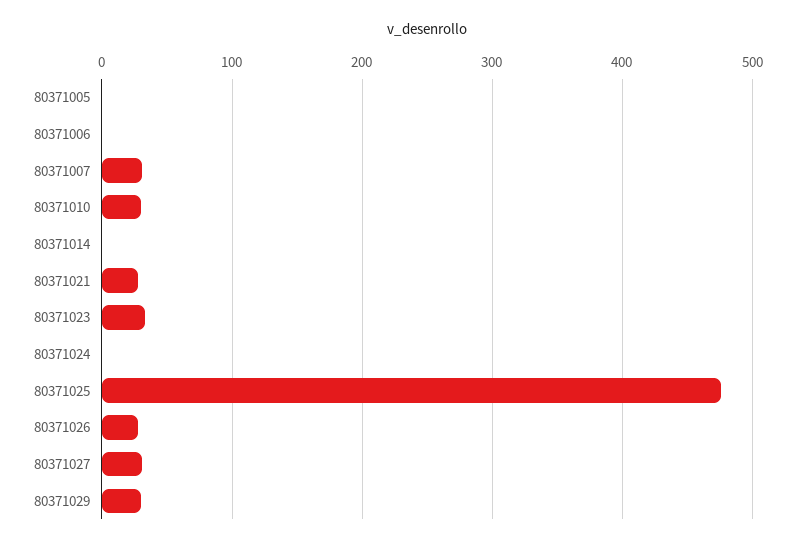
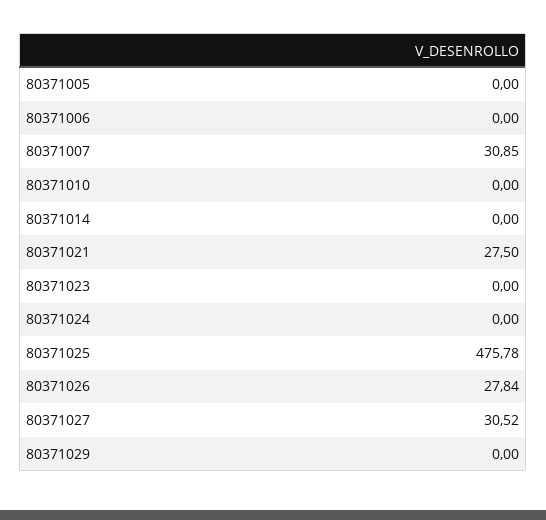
80371010: 30 -> 0
80371023: 30 -> 0
80371029: 30 -> 0

